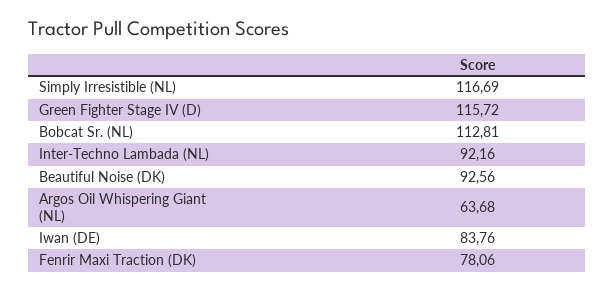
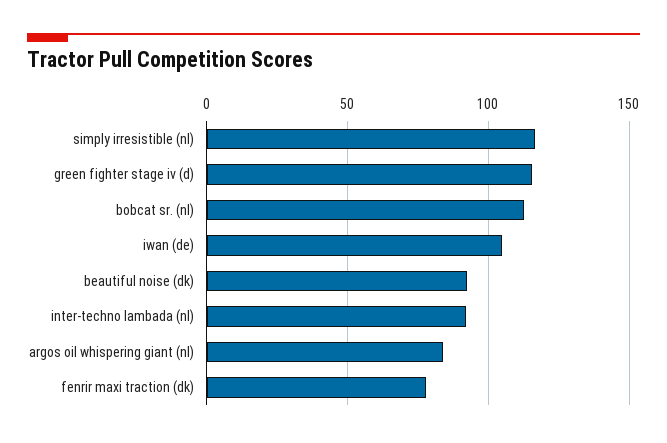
Argos Oil Whispering Giant (NL): 63.68 -> 85
Iwan (DE): 83.76 -> 105

